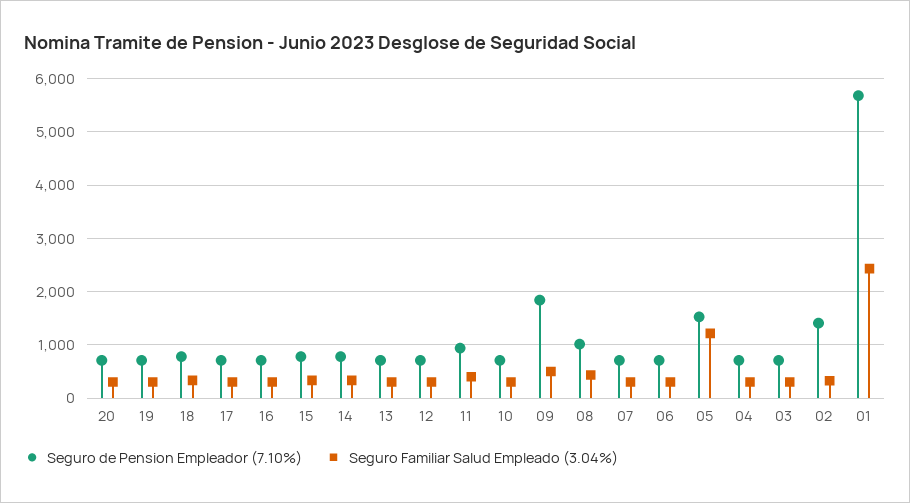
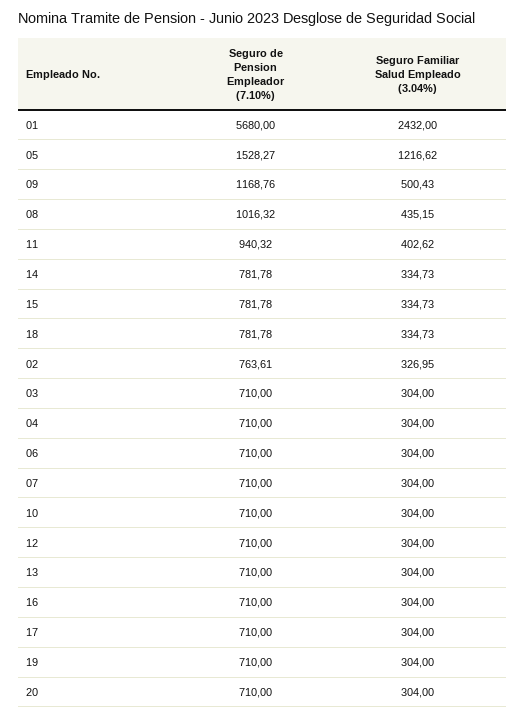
Seguro de Pension Empleador (7.10%), 09: 1800 -> 1168.76
Seguro de Pension Empleador (7.10%), 02: 1400 -> 763.61

